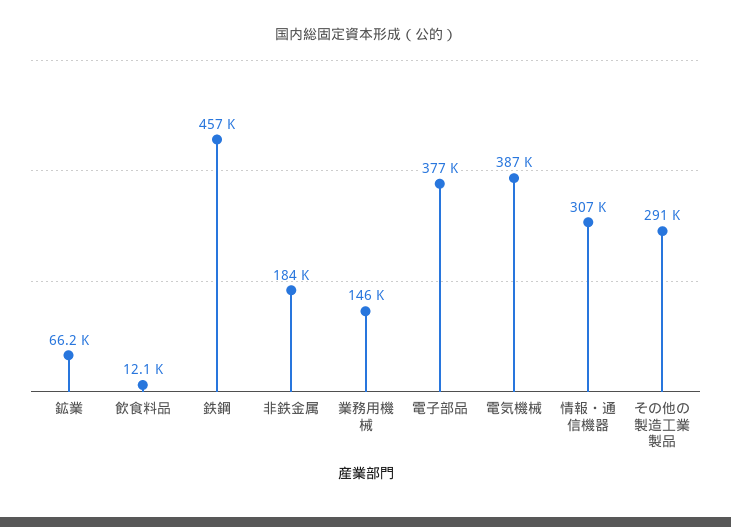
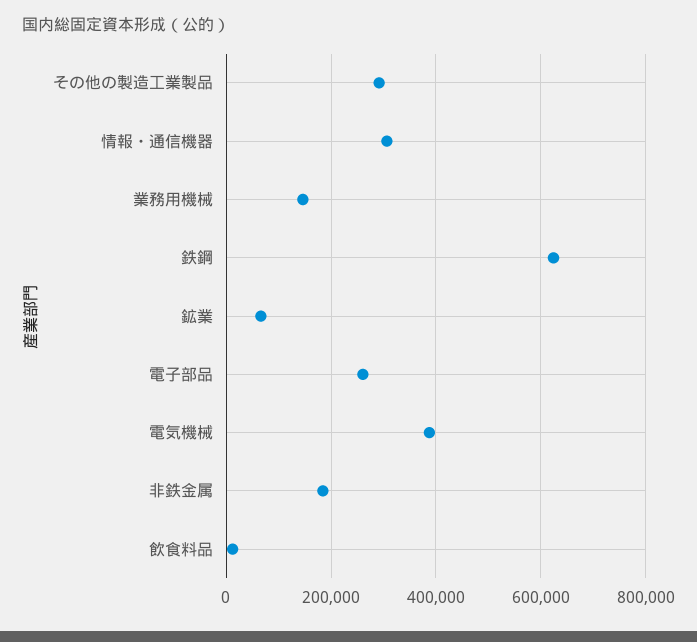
鉄鋼: 457000 -> 620000
電子部品: 377000 -> 260000

